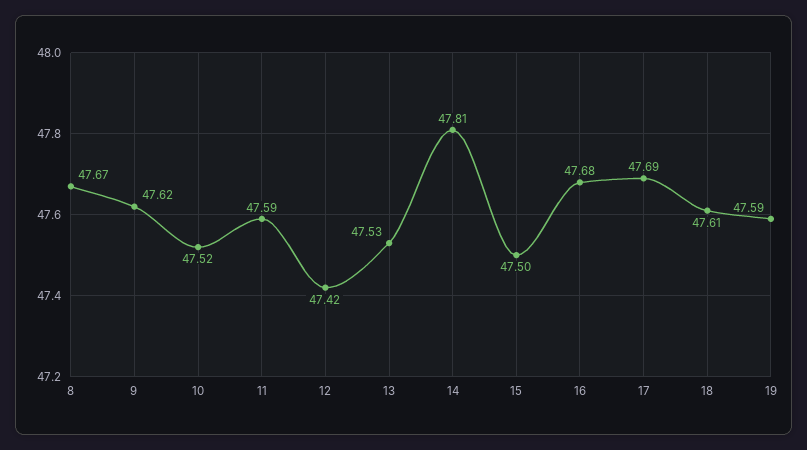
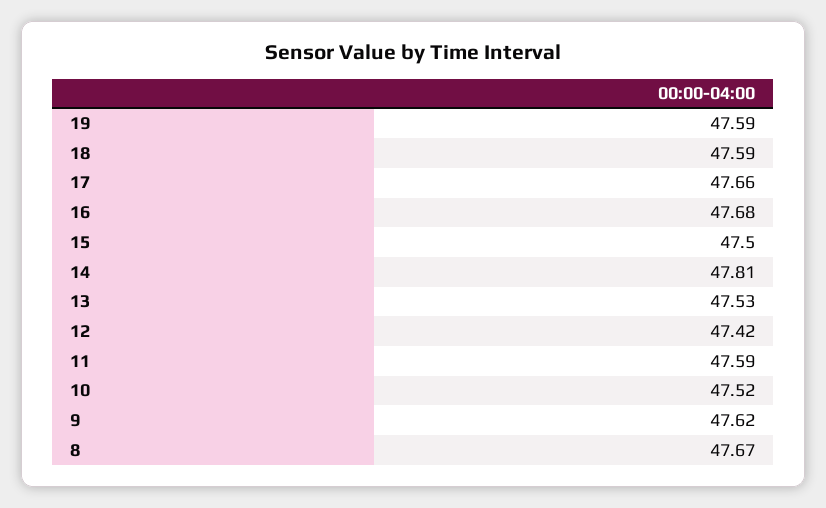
17: 47.69 -> 47.66
18: 47.61 -> 47.59

